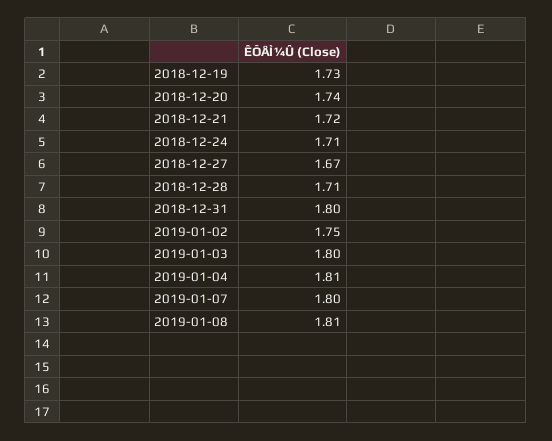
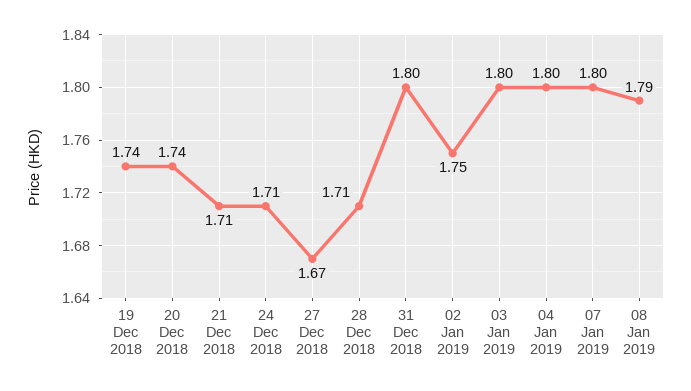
2018-12-19: 1.73 -> 1.74
2018-12-21: 1.72 -> 1.71
2019-01-04: 1.81 -> 1.8
2019-01-08: 1.81 -> 1.79

